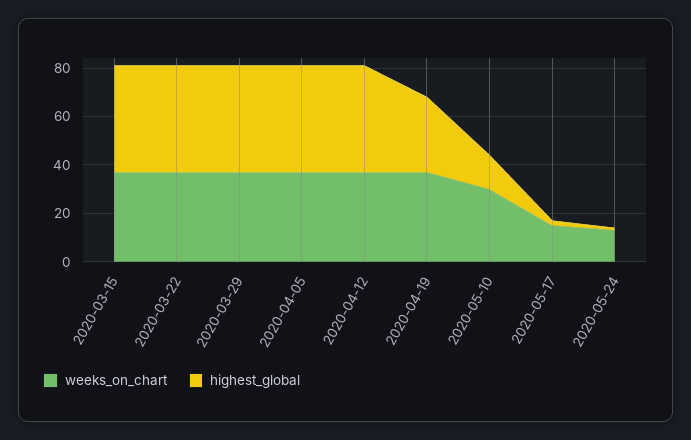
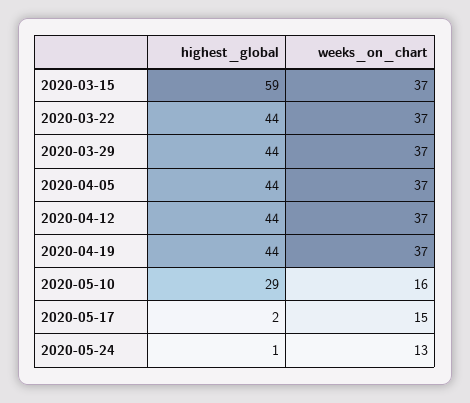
highest_global, 2020-03-15: 45 -> 59
highest_global, 2020-04-19: 30 -> 44
weeks_on_chart, 2020-05-10: 30 -> 16
highest_global, 2020-05-10: 15 -> 29

